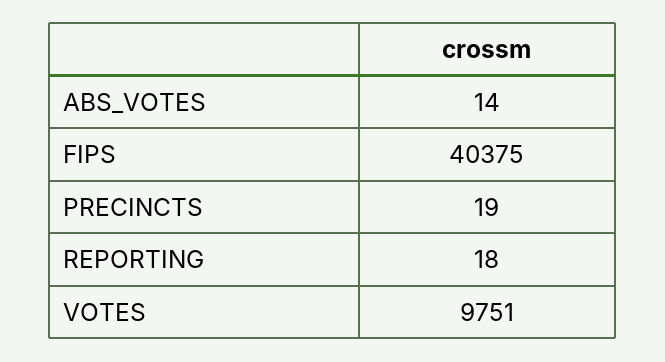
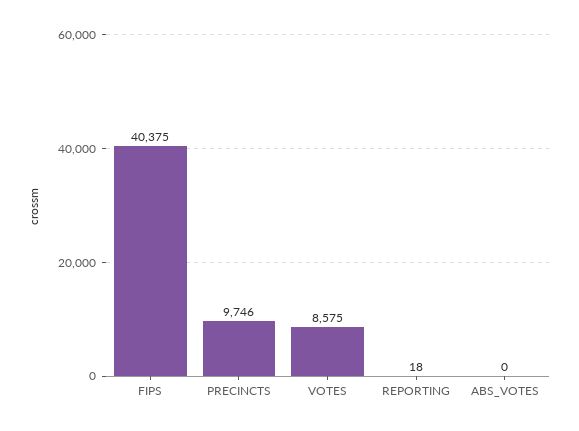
ABS_VOTES: 14 -> 0
PRECINCTS: 19 -> 9746
VOTES: 9751 -> 8575

